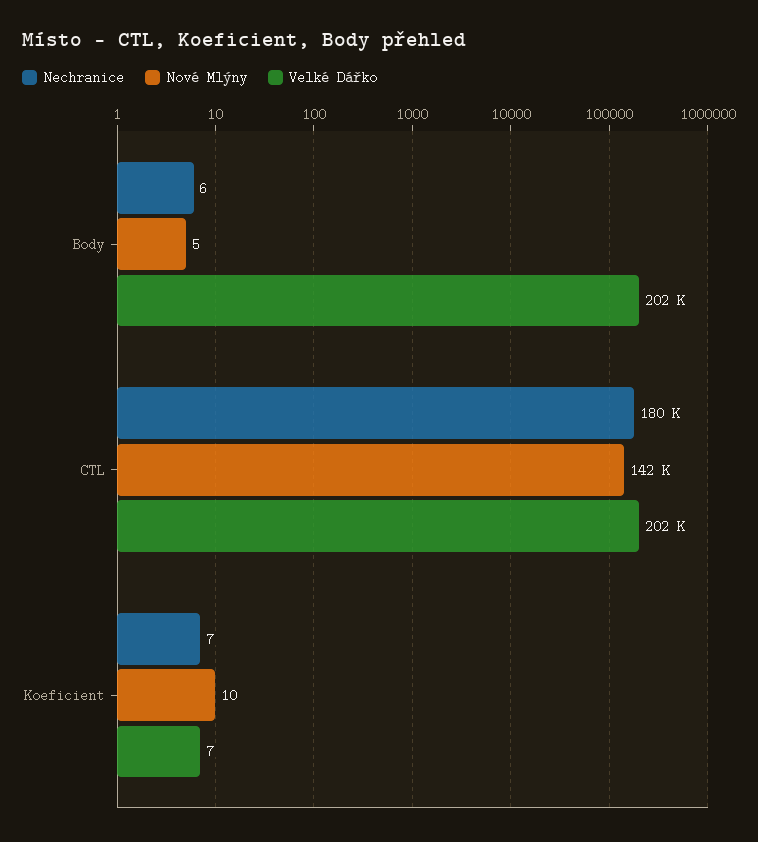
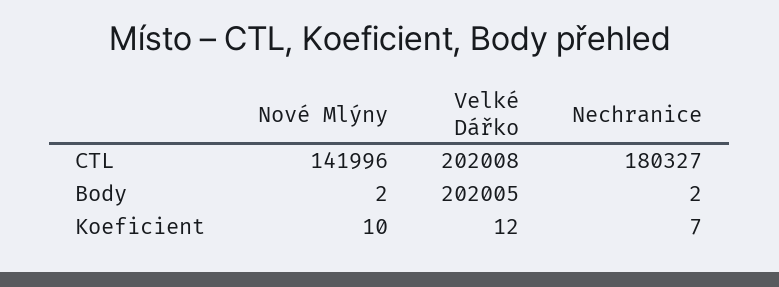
Nechranice, Body: 6 -> 2
Nové Mlýny, Body: 5 -> 2
Velké Dářko, Koeficient: 7 -> 12

